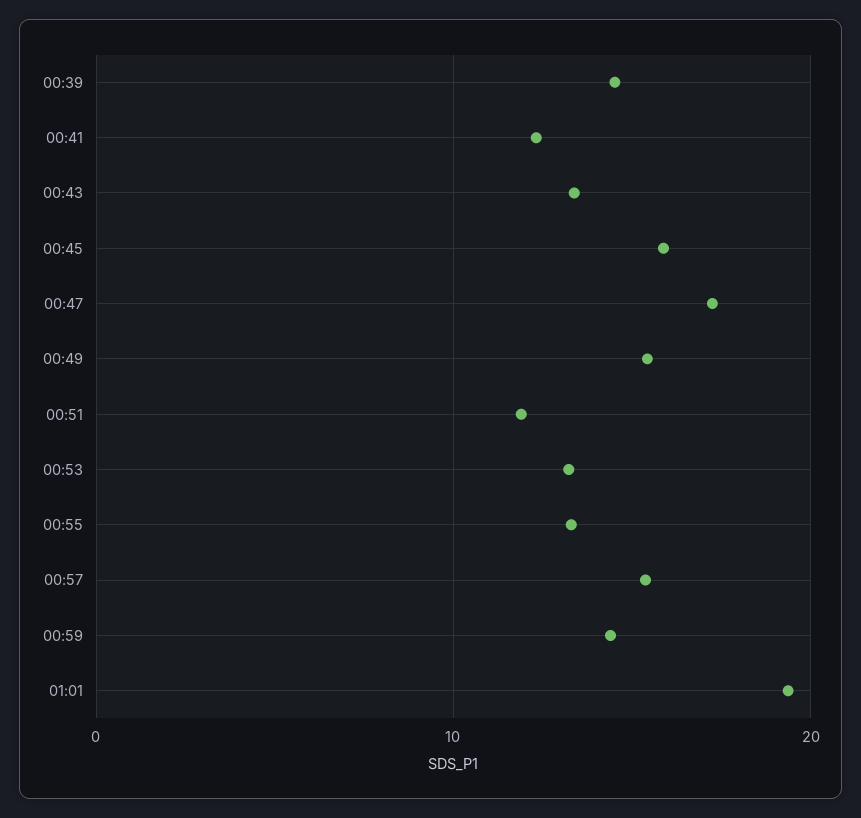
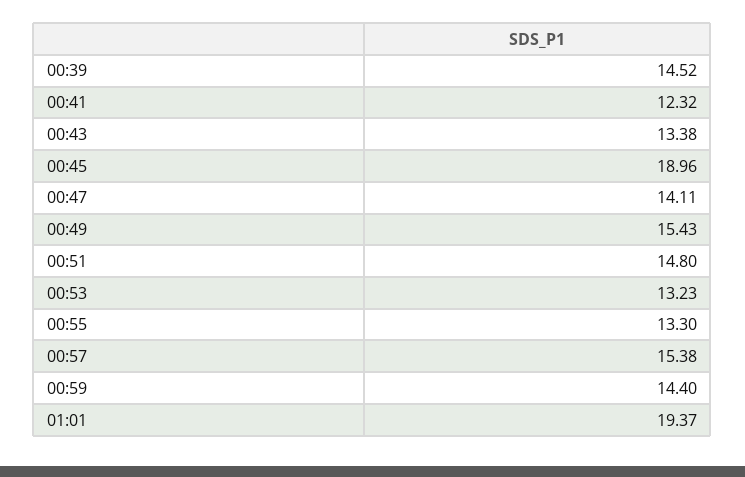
00:45: 16 -> 18.96
00:47: 17 -> 14.11
00:51: 12 -> 14.8

